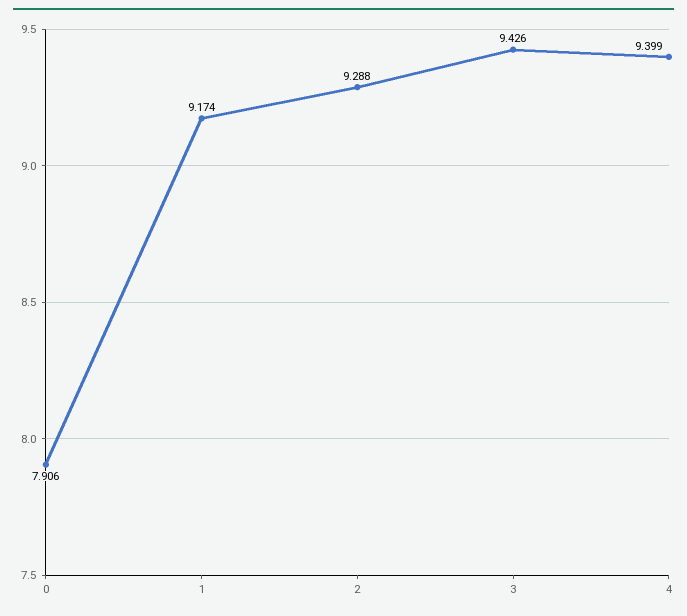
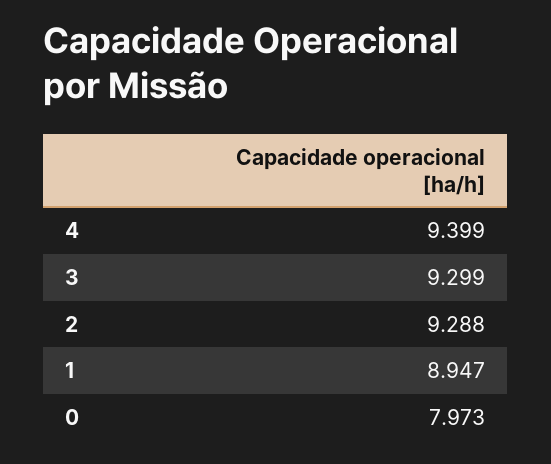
0: 7.906 -> 7.973
1: 9.174 -> 8.947
3: 9.426 -> 9.299

